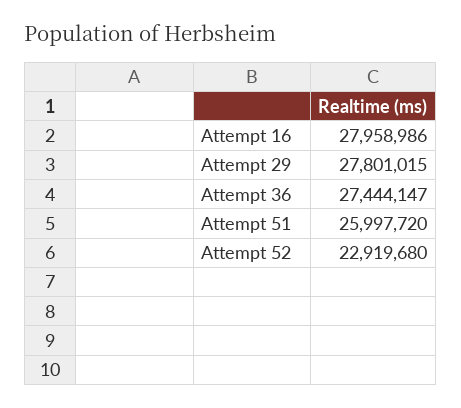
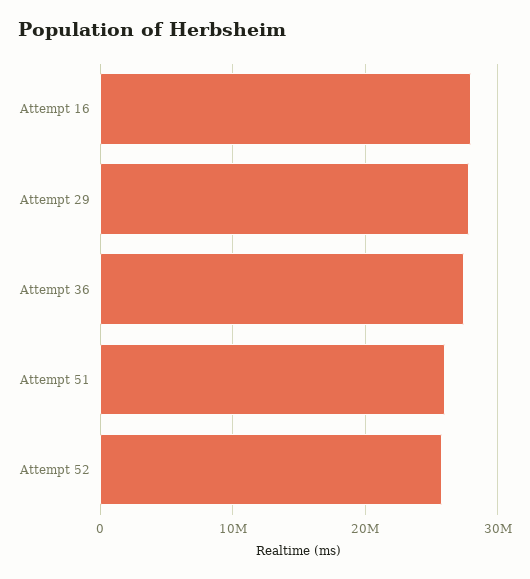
Attempt 52: 22919680 -> 26000000

